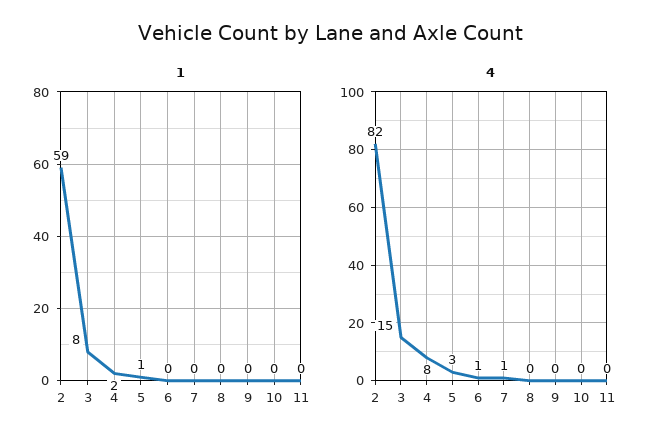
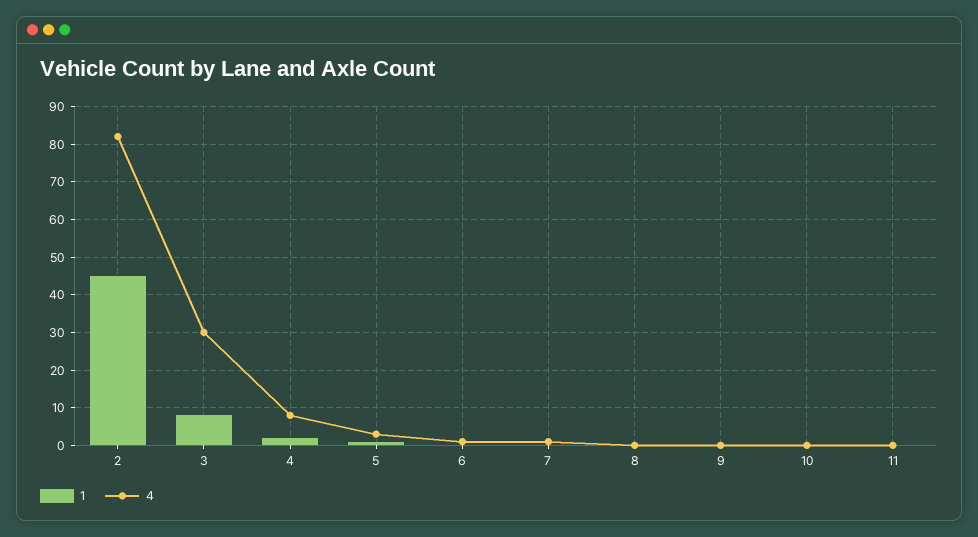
1, 2: 59 -> 45
4, 3: 15 -> 30

